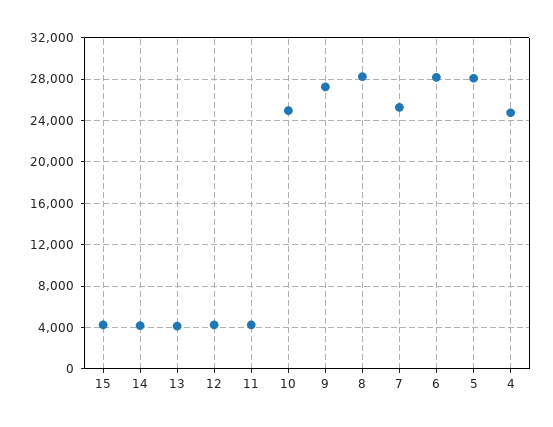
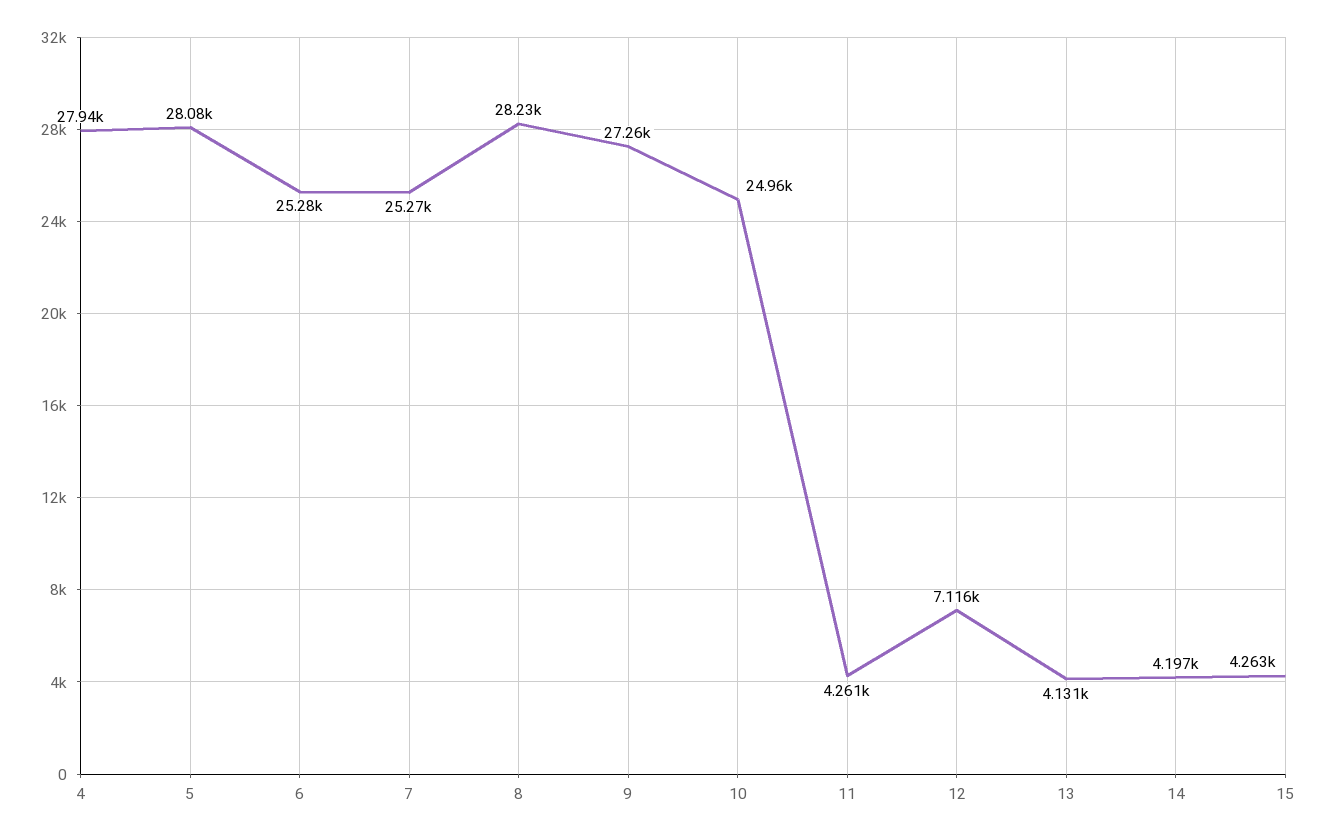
12: 4000 -> 7116
6: 28000 -> 25280
4: 25000 -> 27940

